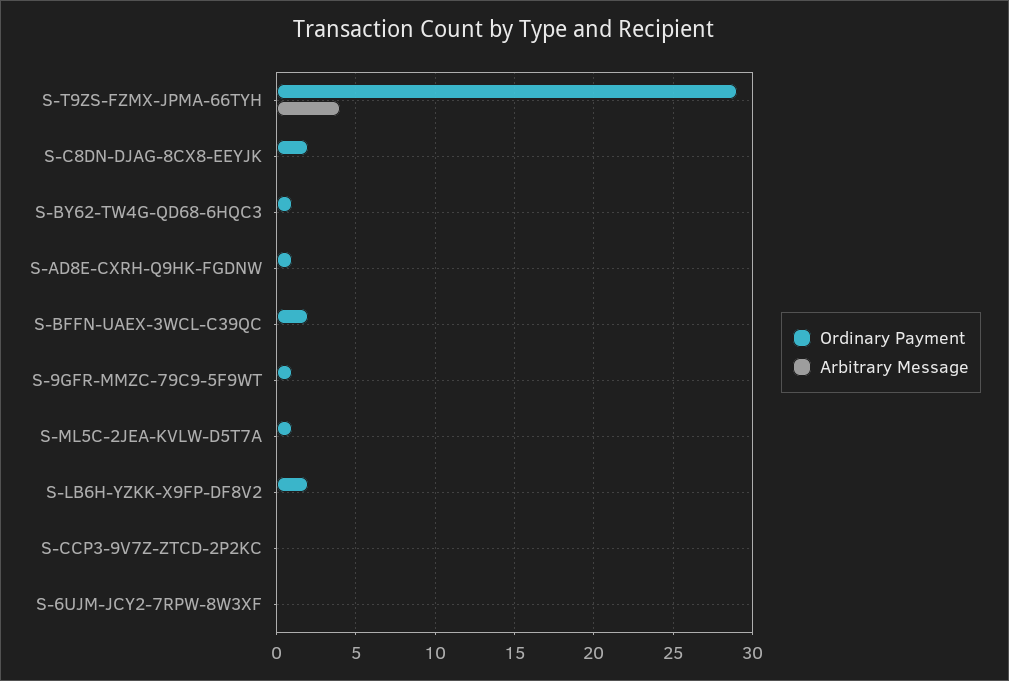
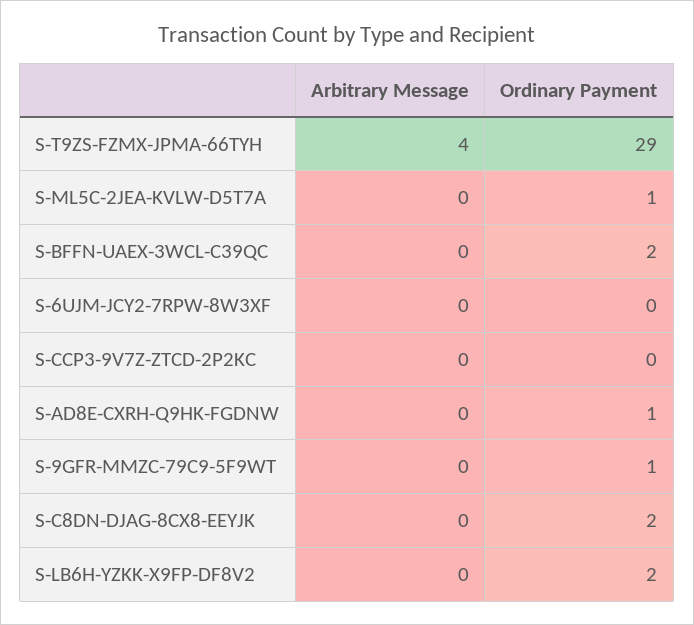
Ordinary Payment, S-BY62-TW4G-QD68-6HQC3: 1 -> none
Arbitrary Message, S-BY62-TW4G-QD68-6HQC3: 0 -> none

